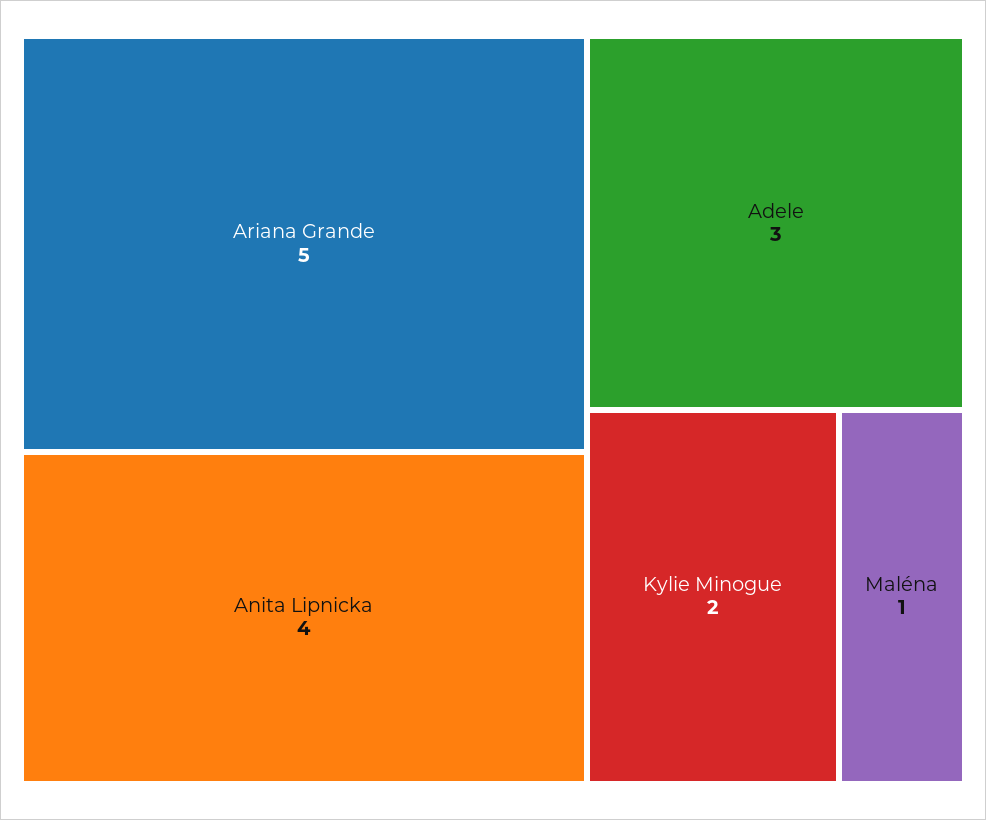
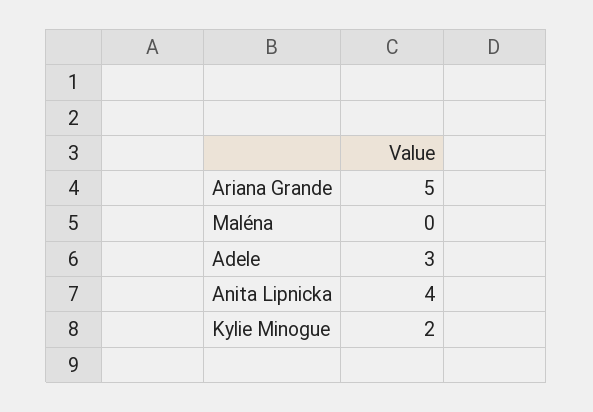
Maléna: 1 -> 0

